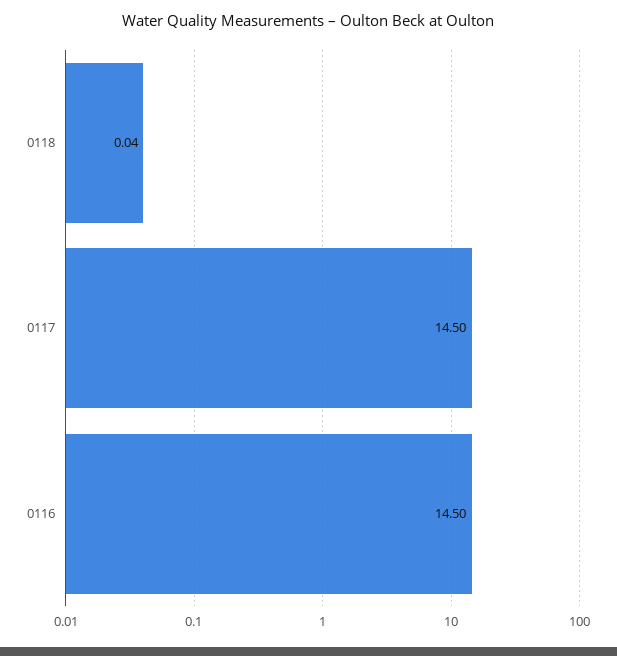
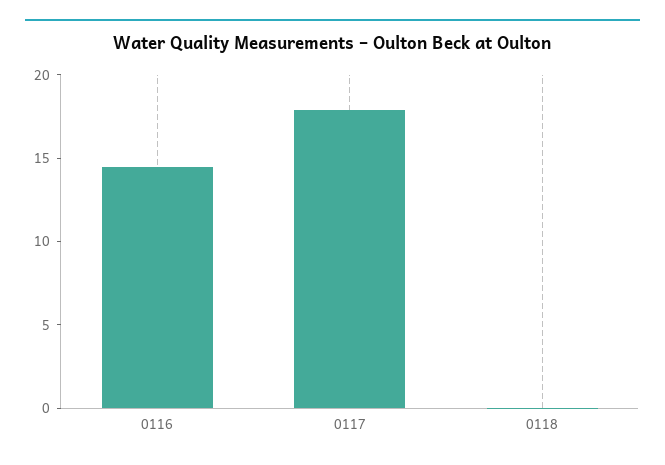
0117: 14.5 -> 18

